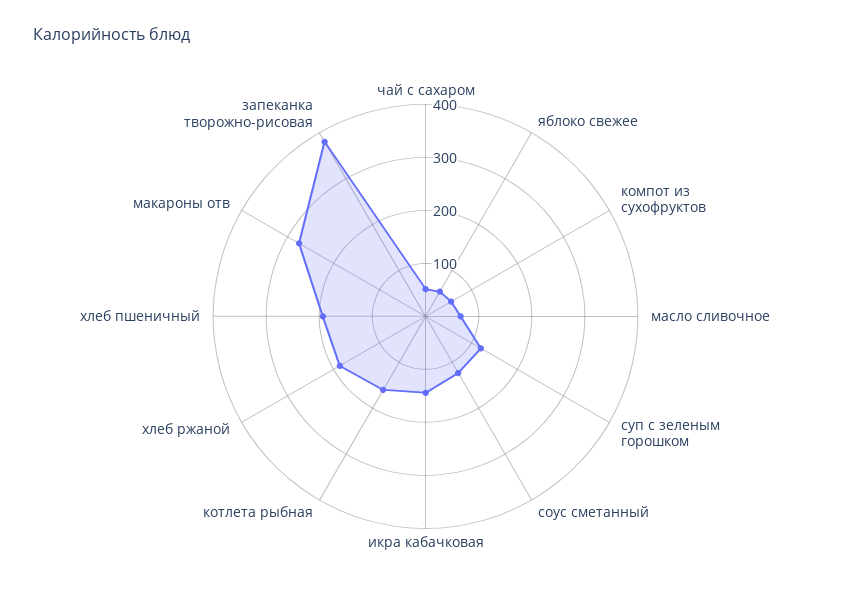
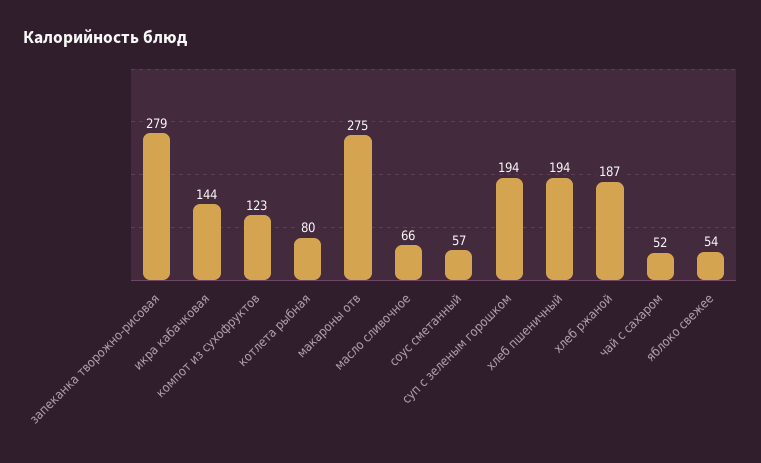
компот из сухофруктов: 60 -> 123
суп с зеленым горошком: 120 -> 194
соус сметанный: 120 -> 57
котлета рыбная: 160 -> 80
запеканка творожно-рисовая: 380 -> 279

